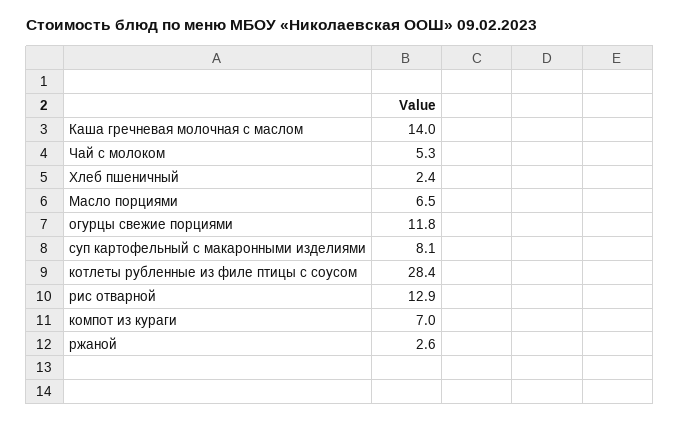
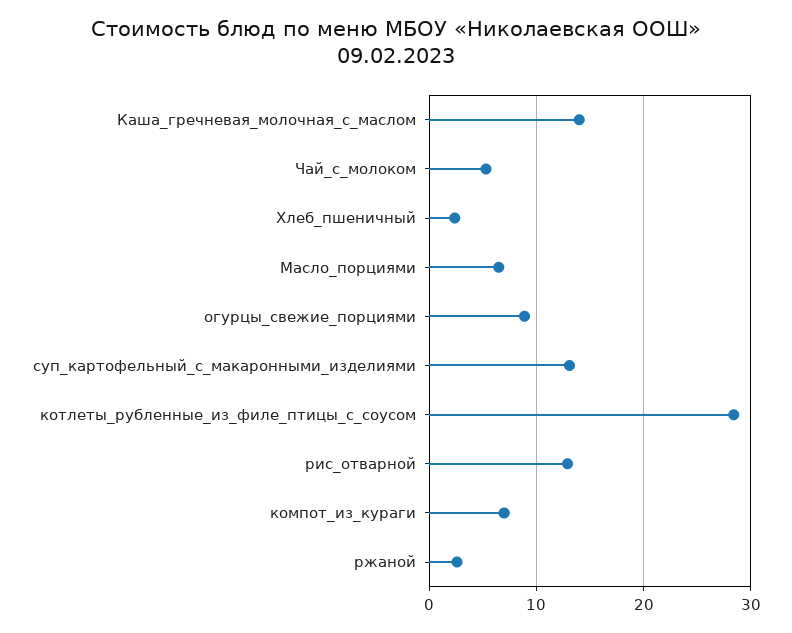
огурцы свежие порциями: 11.8 -> 9
суп картофельный с макаронными изделиями: 8.1 -> 13

